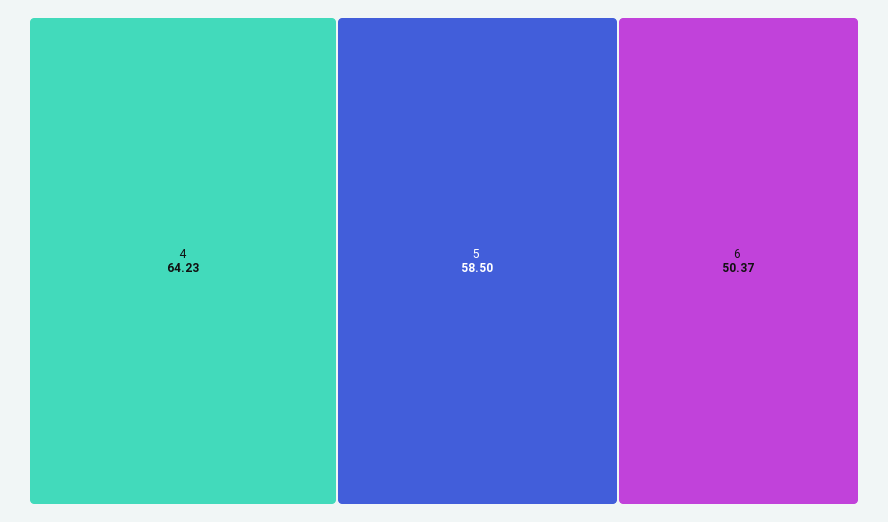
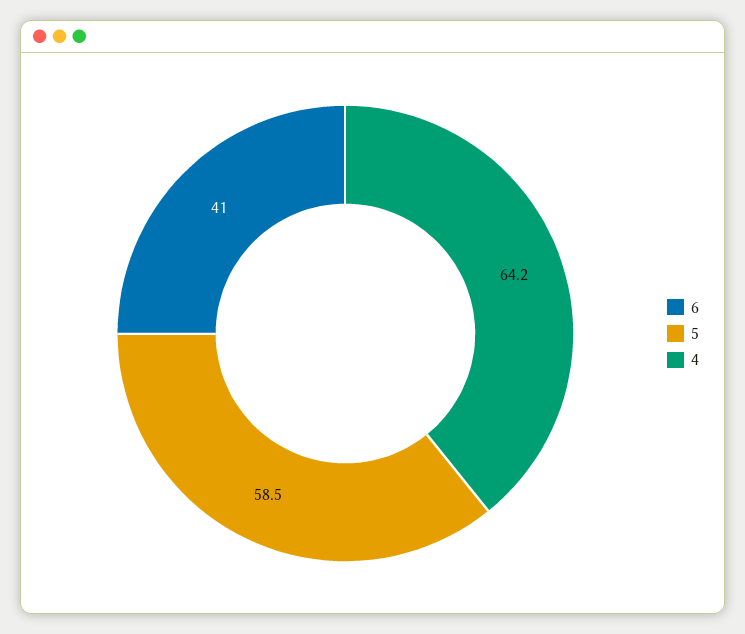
6: 50.37 -> 41

